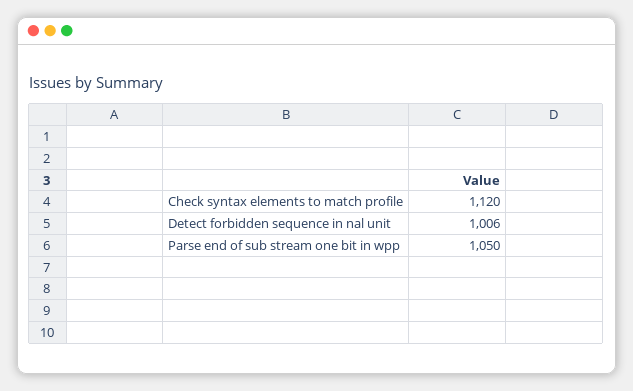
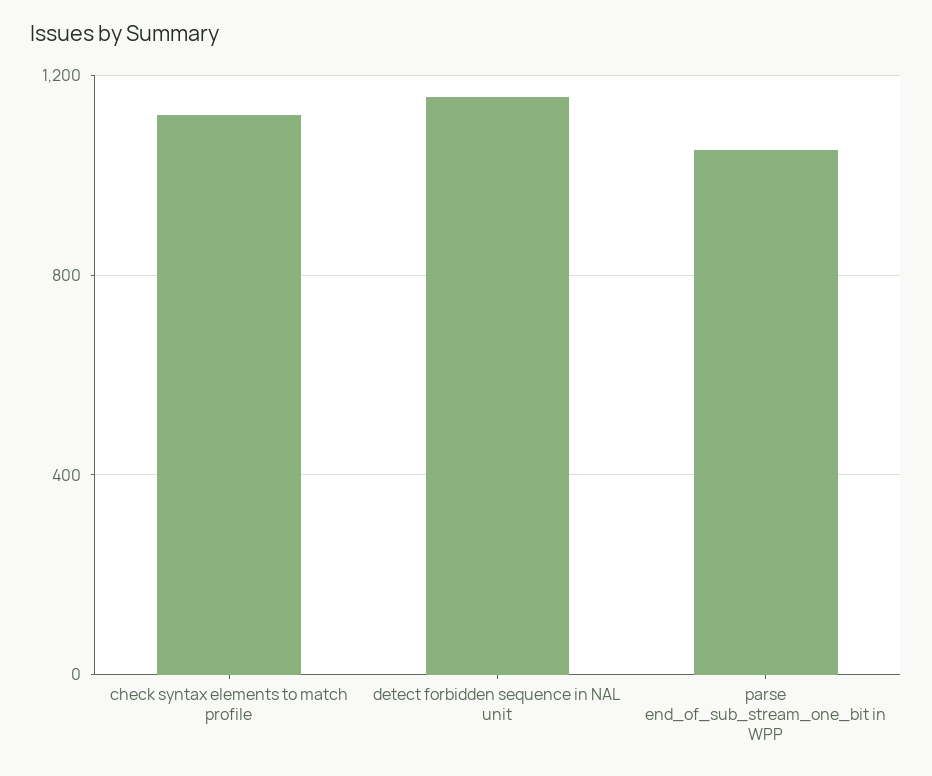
Detect forbidden sequence in nal unit: 1006 -> 1150

